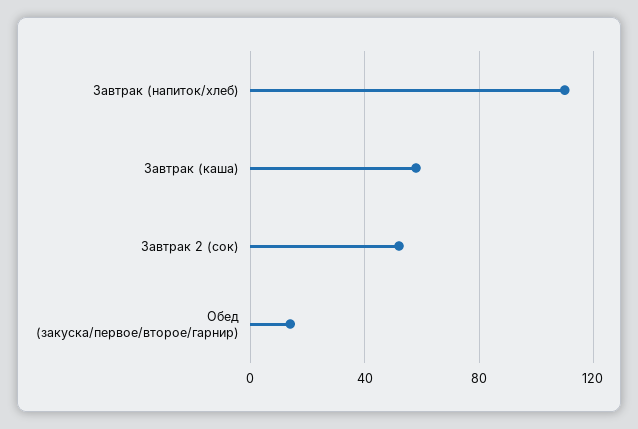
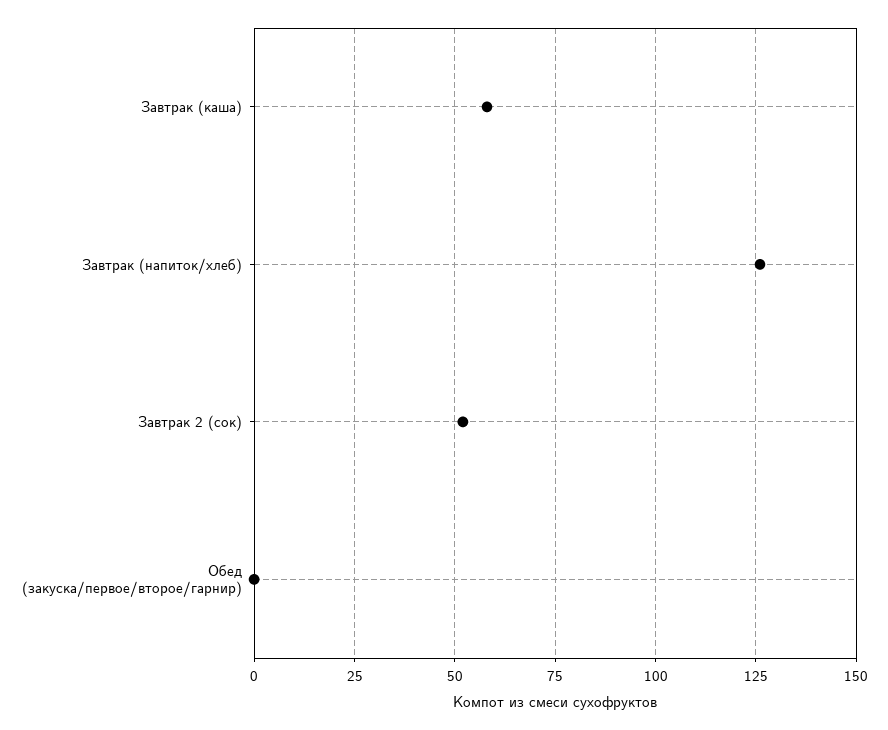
Завтрак (напиток/хлеб): 110 -> 125
Обед (закуска/первое/второе/гарнир): 15 -> 0

